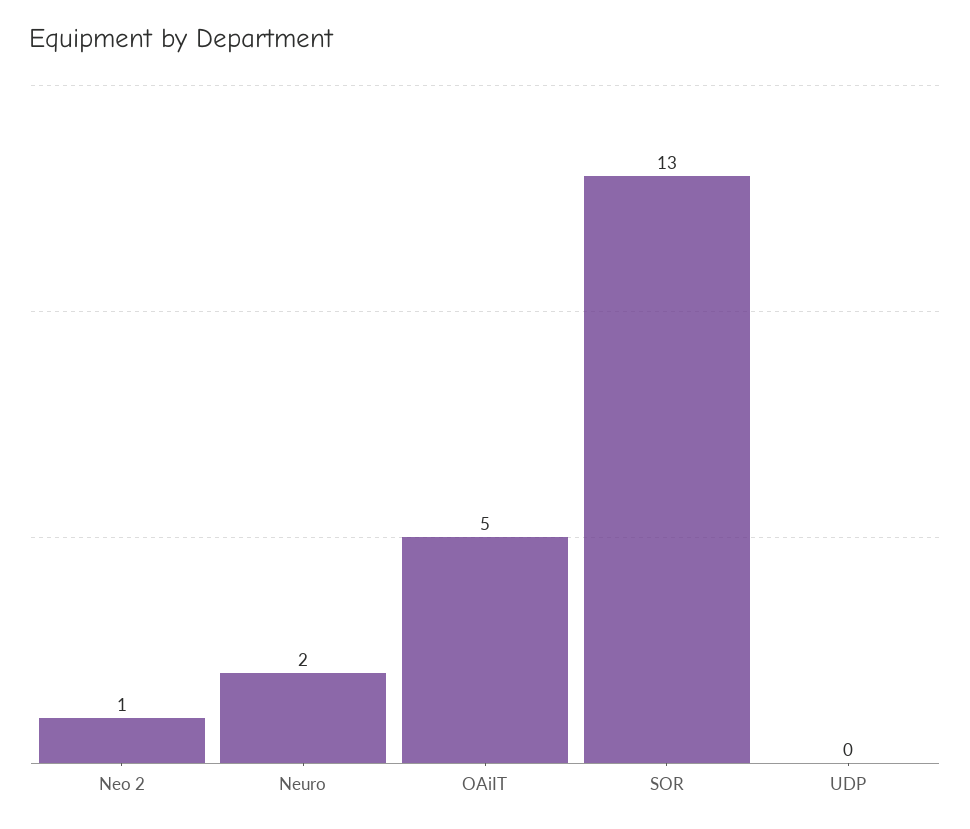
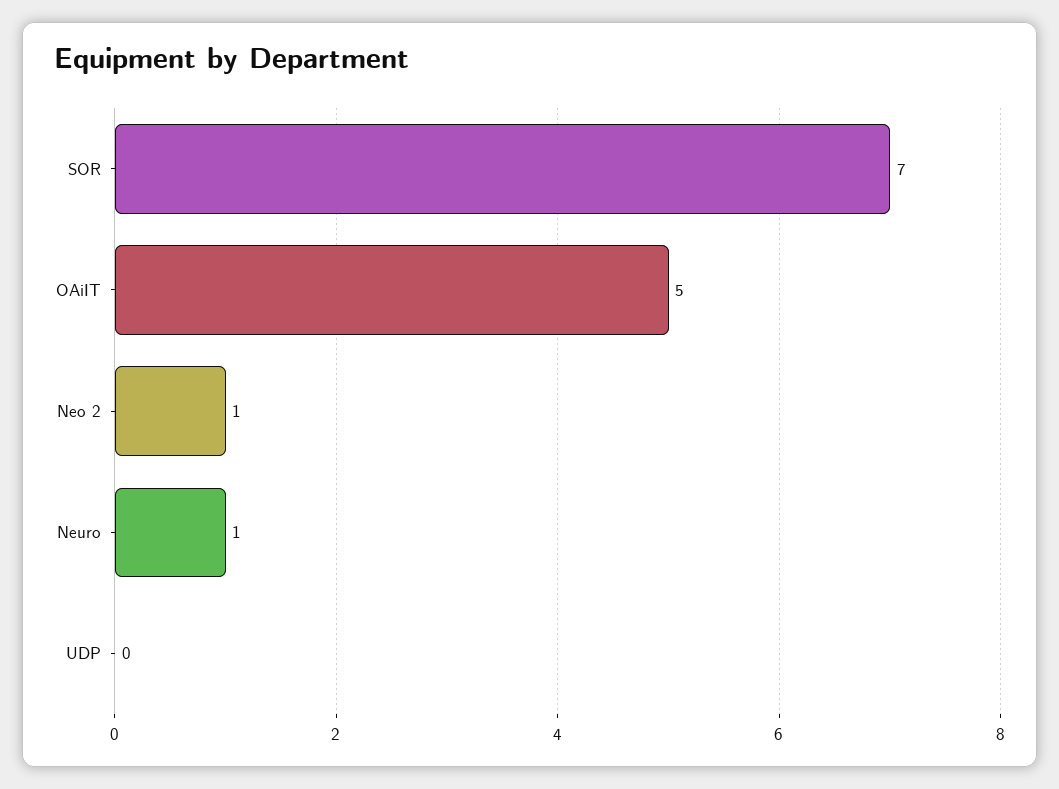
Neuro: 2 -> 1
SOR: 13 -> 7

